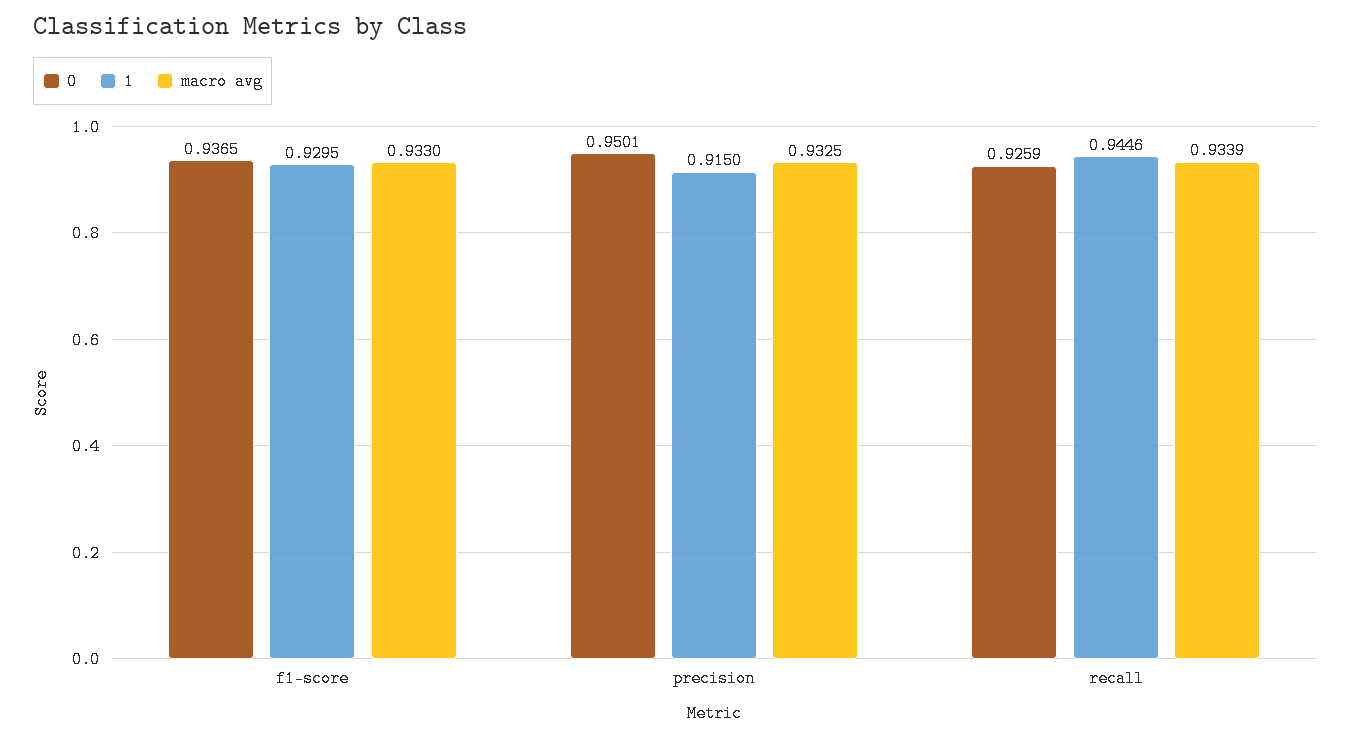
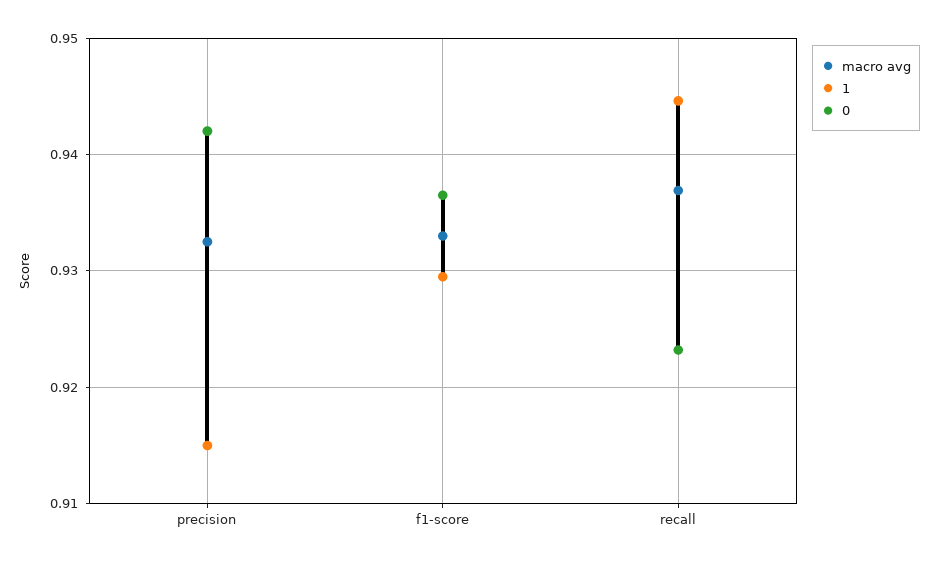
0, precision: 0.9501 -> 0.942
0, recall: 0.9259 -> 0.923
macro avg, recall: 0.9339 -> 0.937

